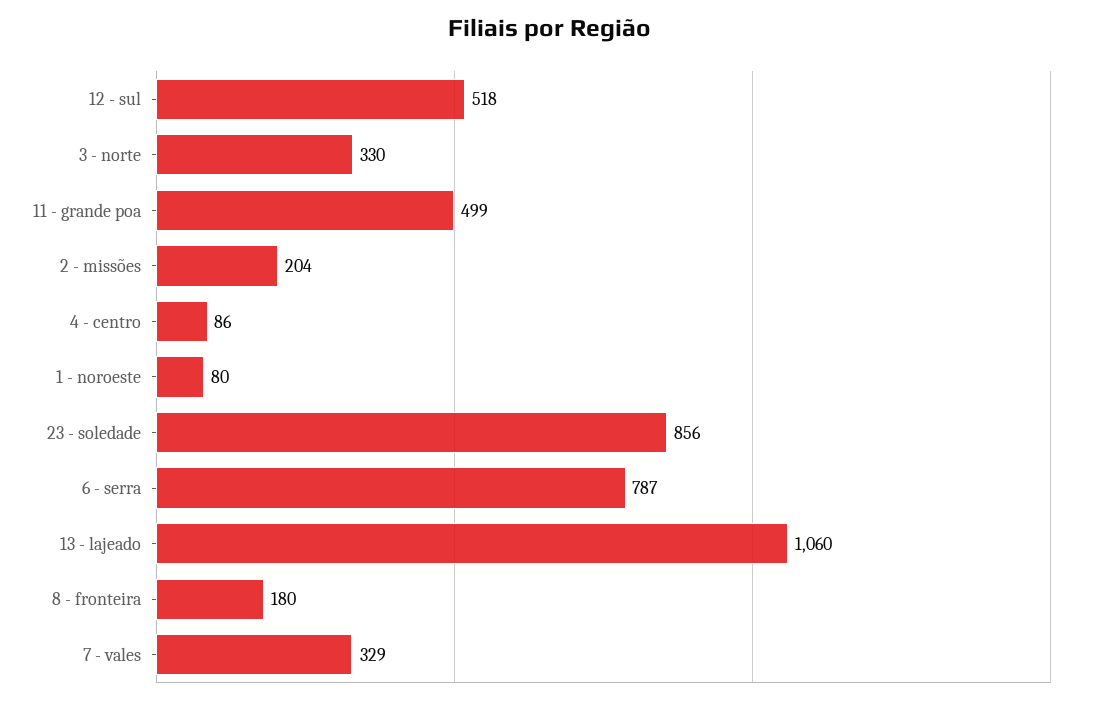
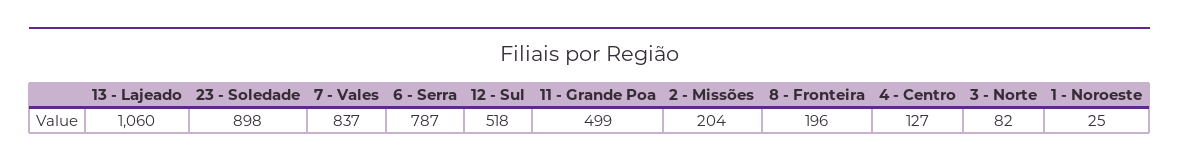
3 - norte: 330 -> 82
4 - centro: 86 -> 127
1 - noroeste: 80 -> 25
23 - soledade: 856 -> 898
8 - fronteira: 180 -> 196
7 - vales: 329 -> 837

